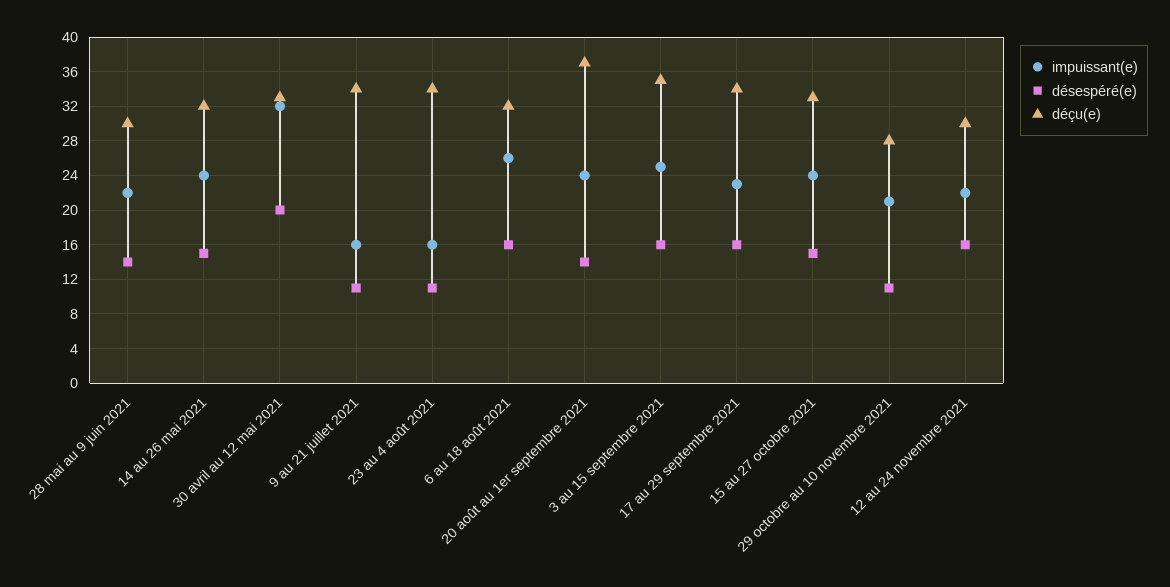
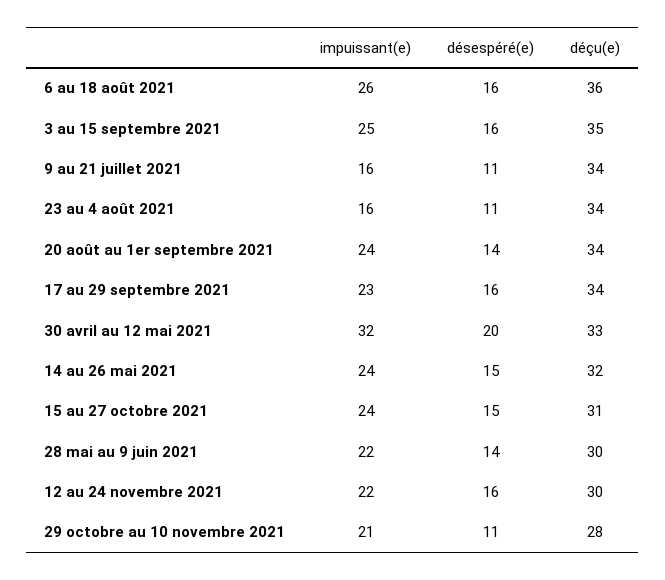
déçu(e), 6 au 18 août 2021: 32 -> 36
déçu(e), 20 août au 1er septembre 2021: 37 -> 34
déçu(e), 15 au 27 octobre 2021: 33 -> 31

